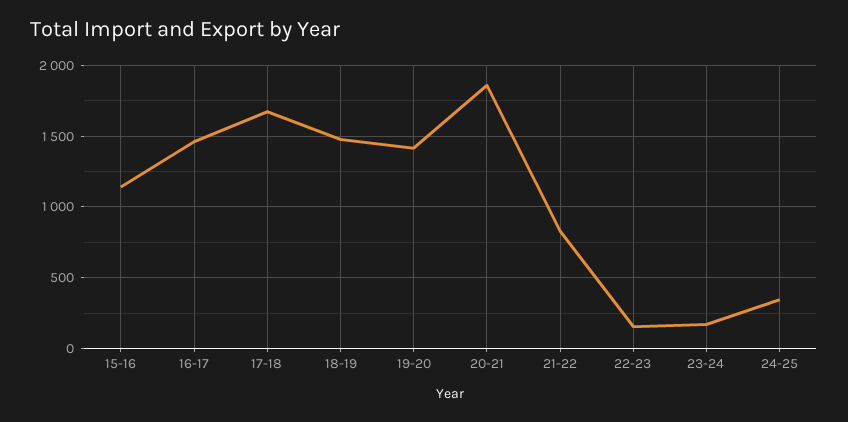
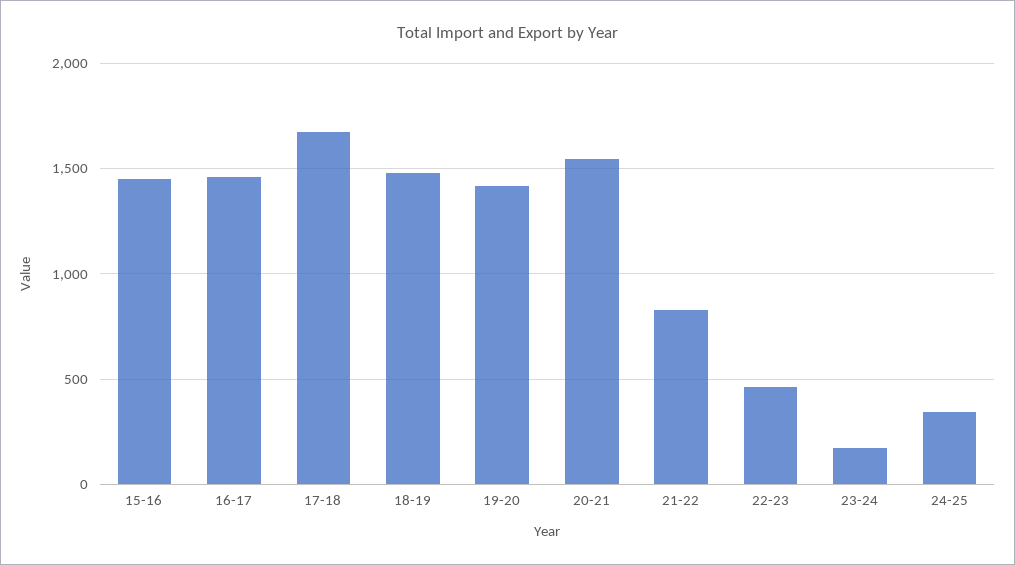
15-16: 1150 -> 1450
20-21: 1850 -> 1550
22-23: 150 -> 450

